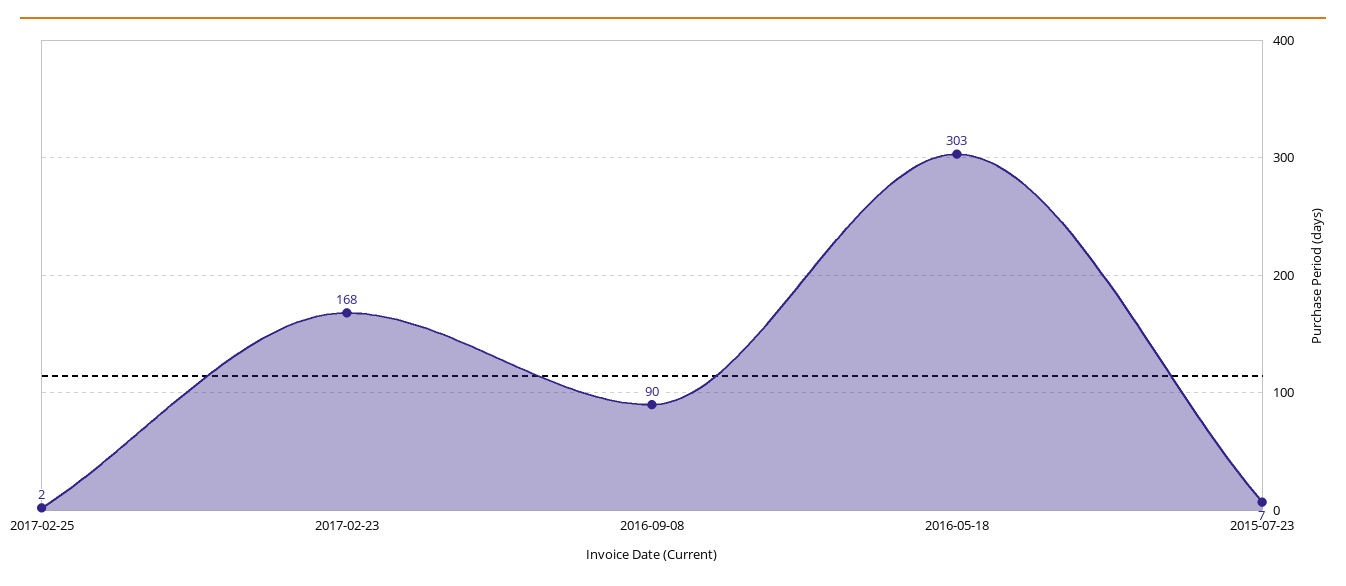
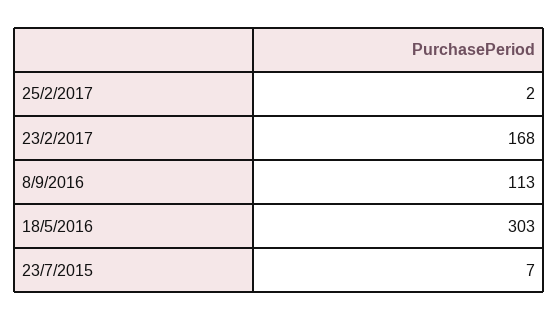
2016-09-08: 90 -> 113

